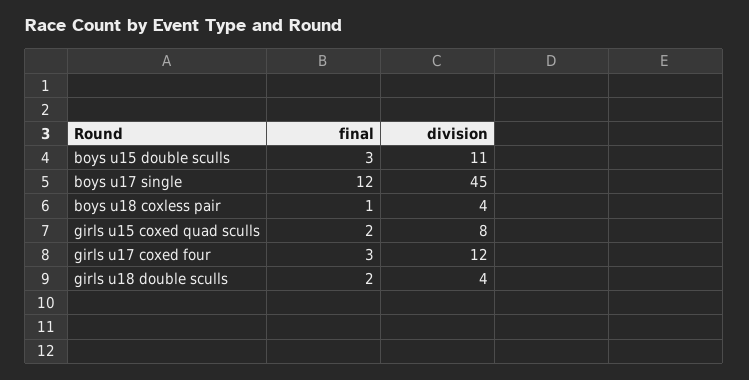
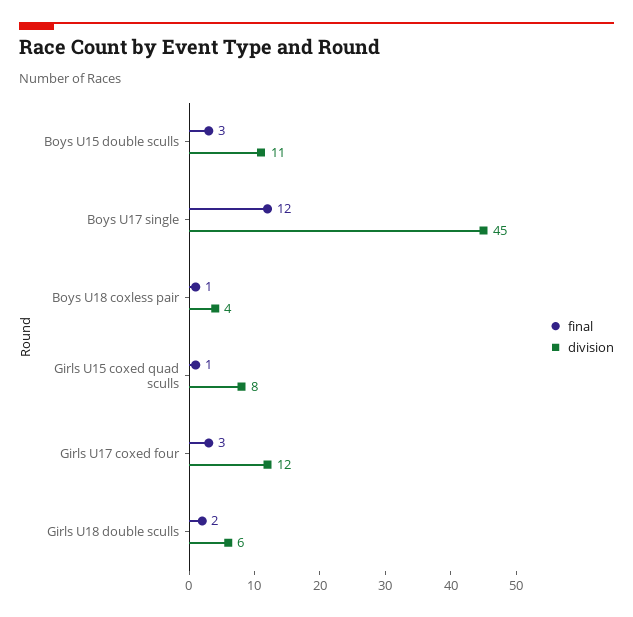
final, girls u15 coxed quad sculls: 2 -> 1
division, girls u18 double sculls: 4 -> 6

